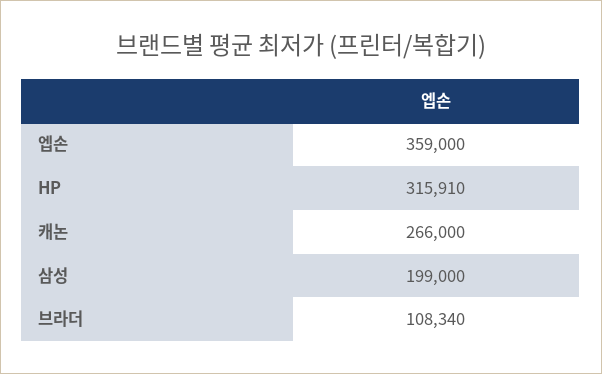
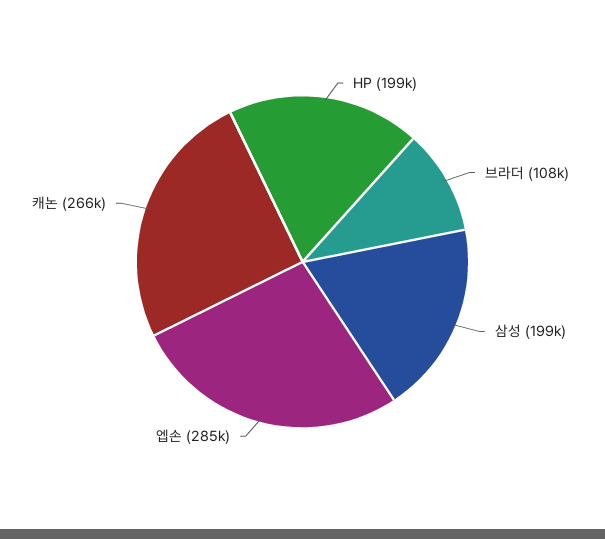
엡손: 359000 -> 285000
HP: 315910 -> 199000

